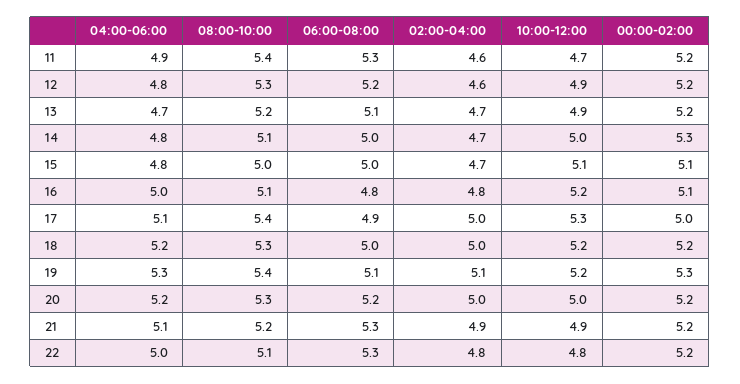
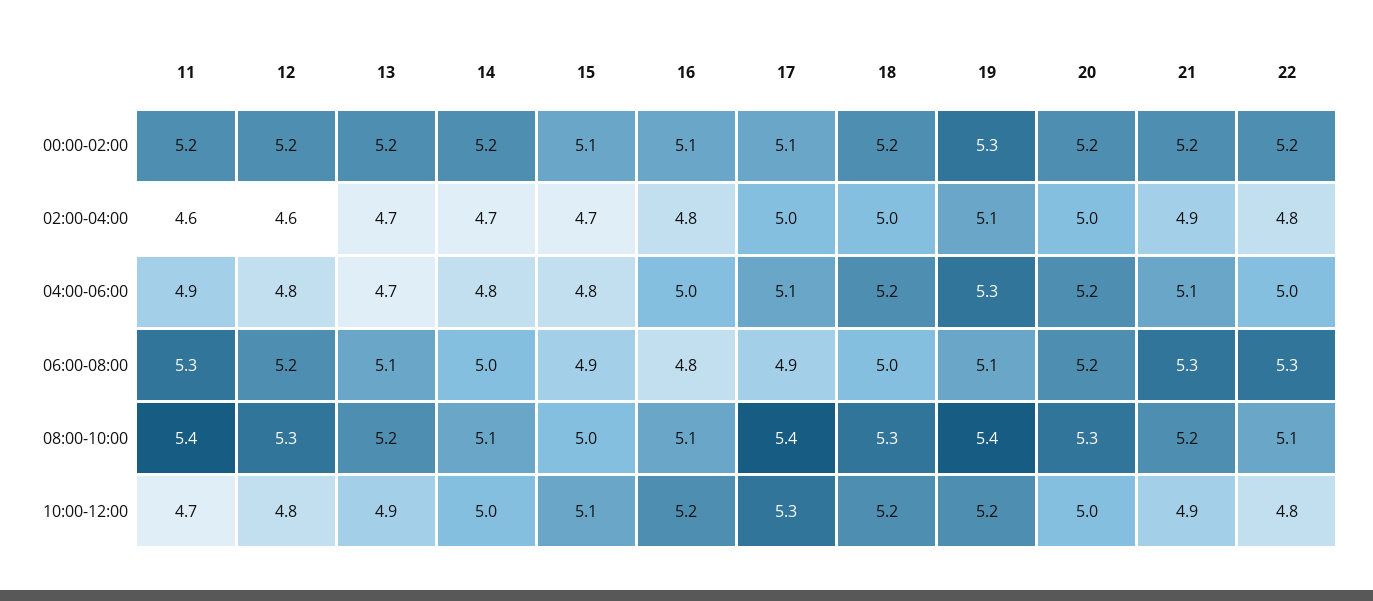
10:00-12:00, 12: 4.9 -> 4.8
00:00-02:00, 14: 5.3 -> 5.2
06:00-08:00, 15: 5 -> 4.9
00:00-02:00, 17: 5 -> 5.1

